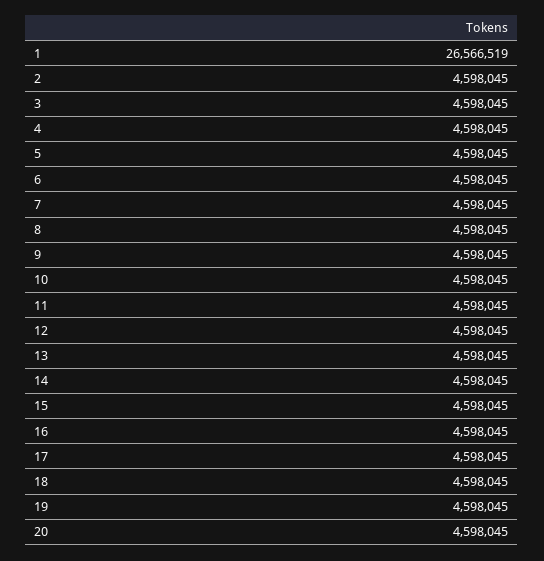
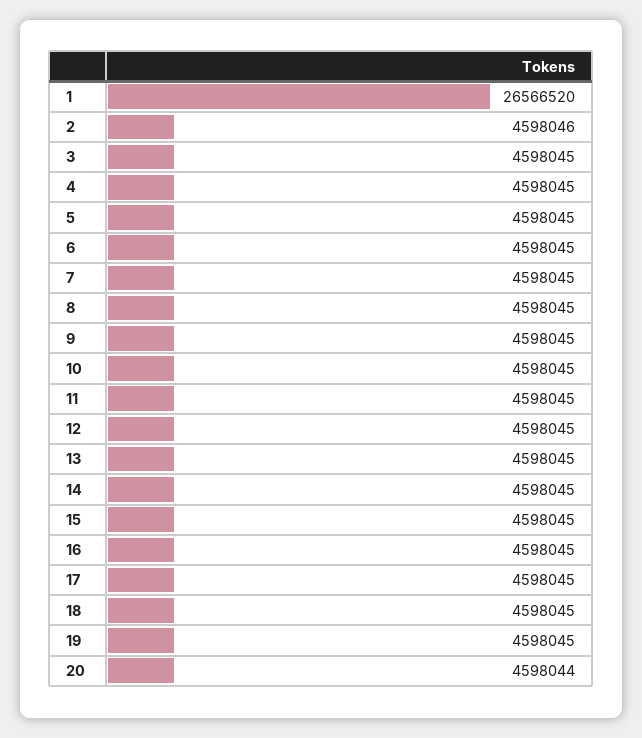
1: 26566519 -> 26566520
2: 4598045 -> 4598046
20: 4598045 -> 4598044

